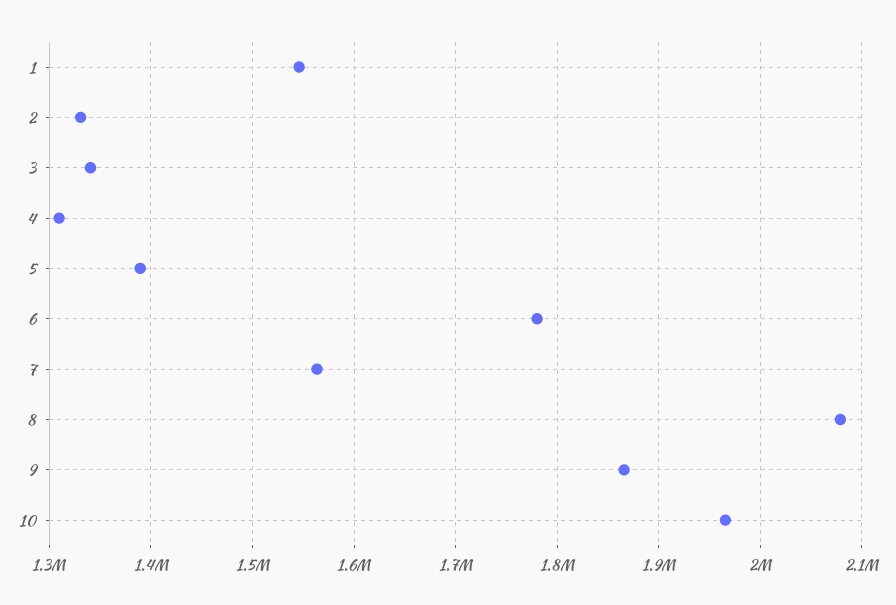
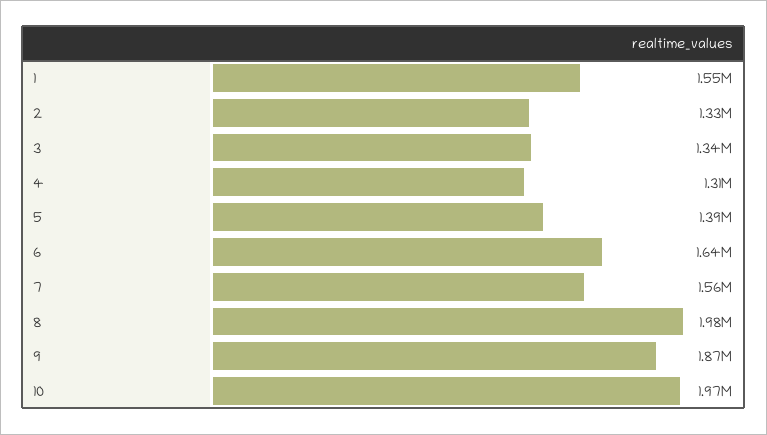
6: 1780000 -> 1640000
8: 2080000 -> 1980000

